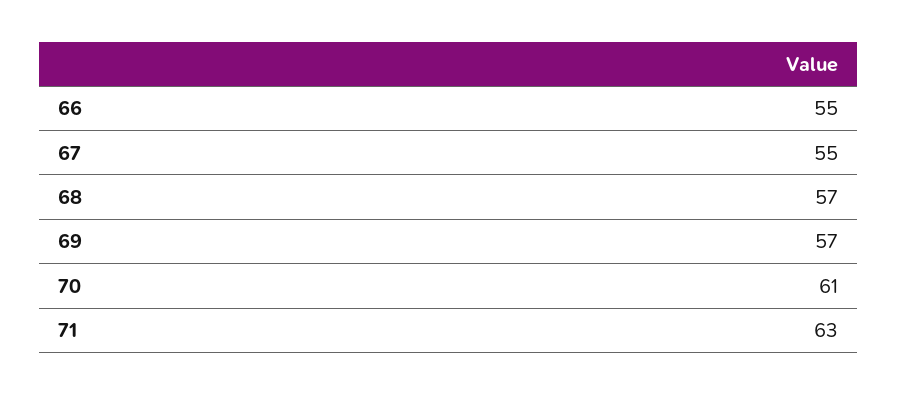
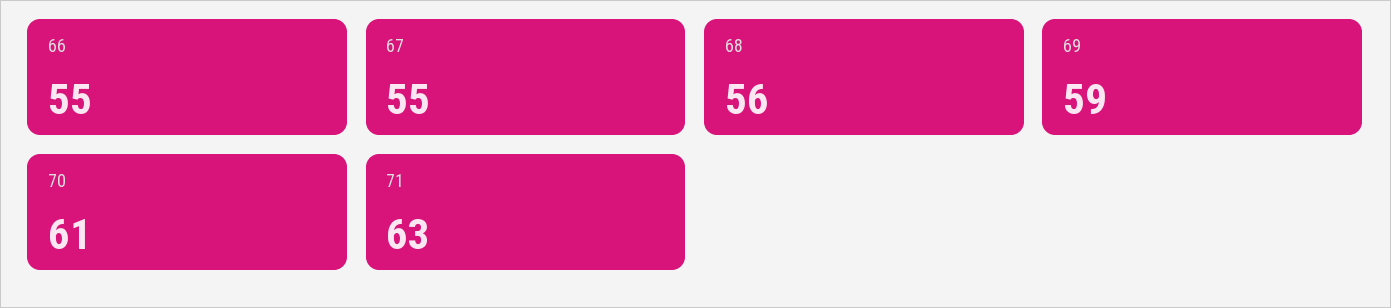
68: 57 -> 56
69: 57 -> 59

